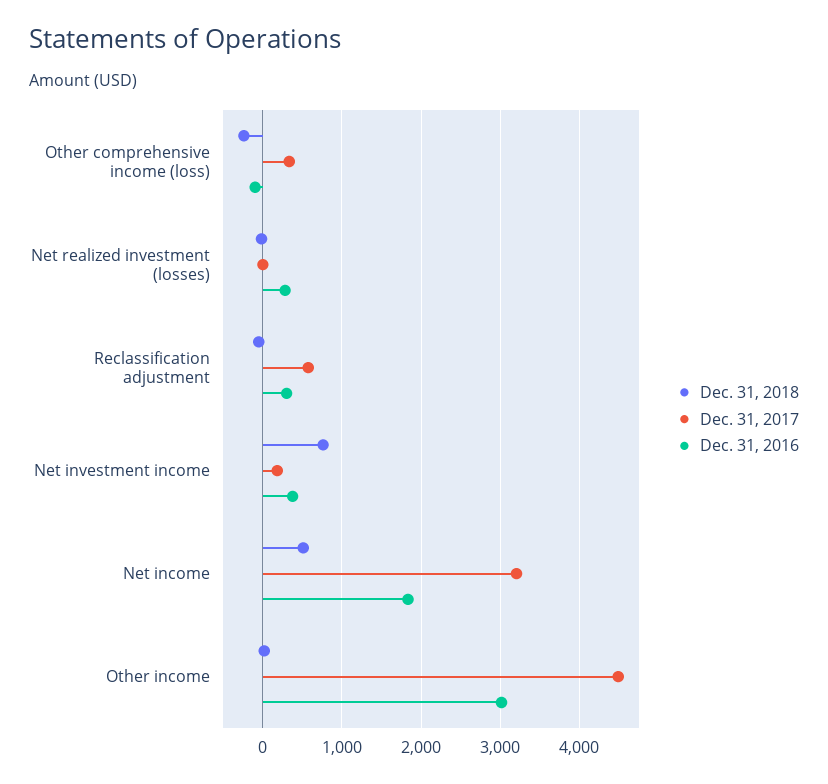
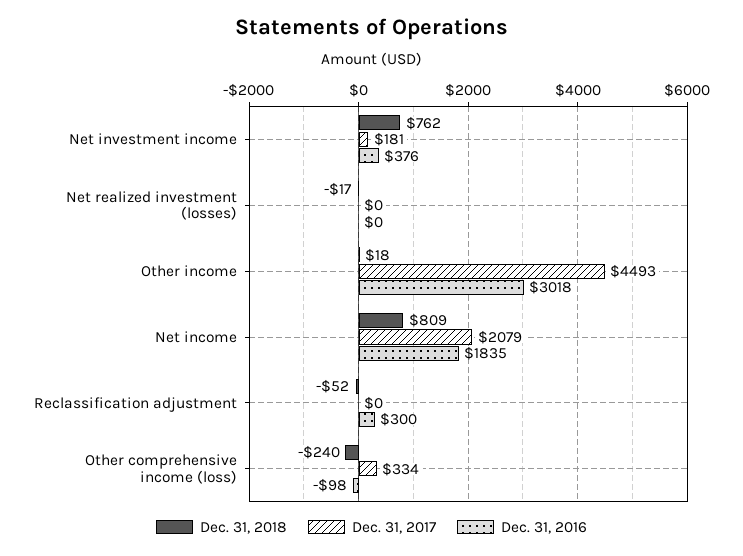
Dec. 31, 2016, Net realized investment (losses): 300 -> 0
Dec. 31, 2017, Reclassification adjustment: 600 -> 0
Dec. 31, 2018, Net income: 500 -> 809
Dec. 31, 2017, Net income: 3200 -> 2079

